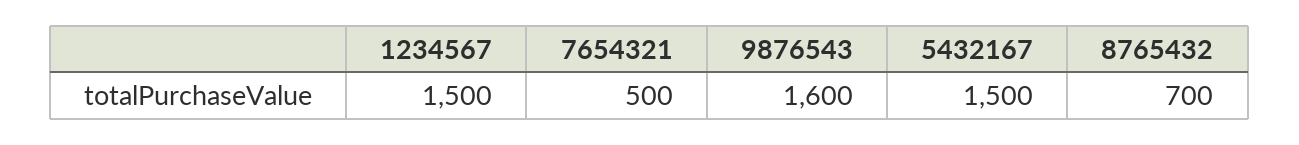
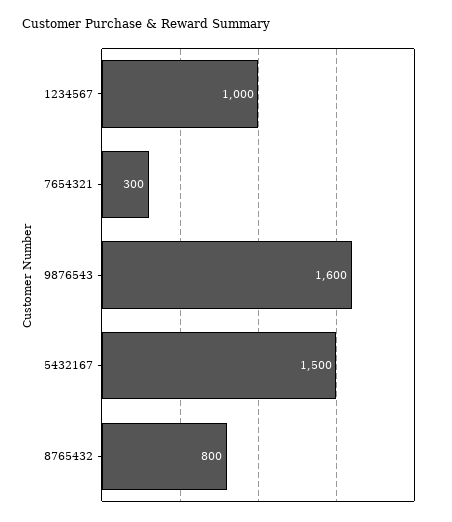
1234567: 1500 -> 1000
7654321: 500 -> 300
8765432: 700 -> 800

